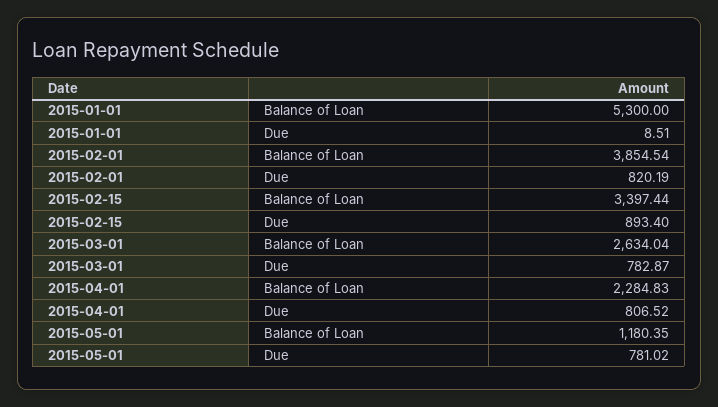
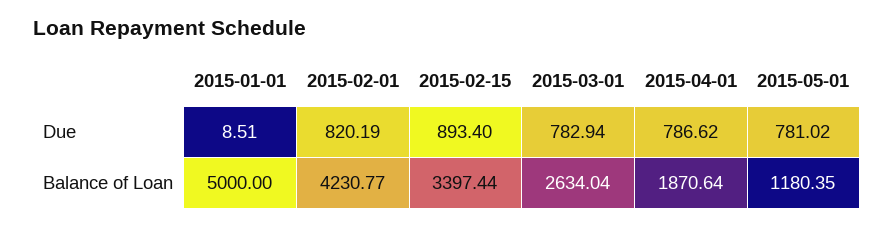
2015-01-01, Balance of Loan: 5300 -> 5000
2015-02-01, Balance of Loan: 3854.54 -> 4230.77
2015-03-01, Due: 782.87 -> 782.94
2015-04-01, Balance of Loan: 2284.83 -> 1870.64
2015-04-01, Due: 806.52 -> 786.62

